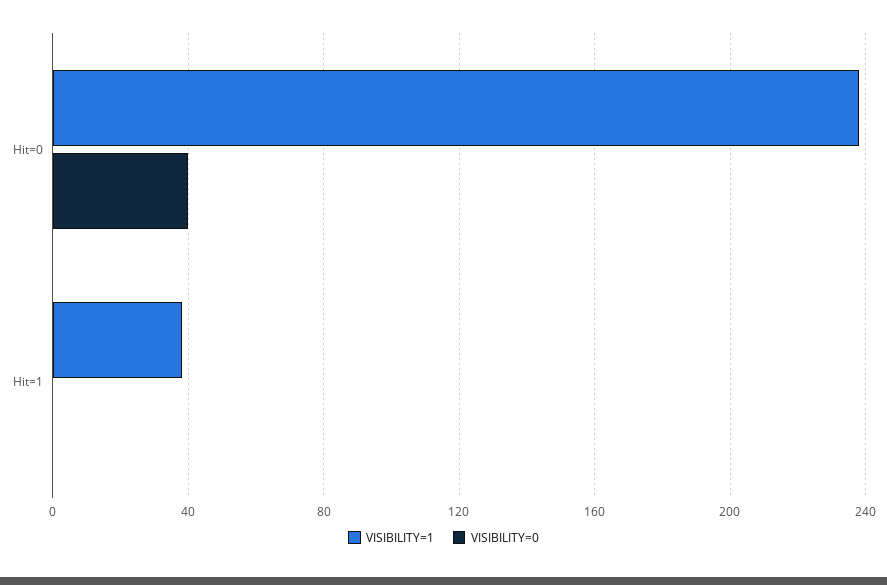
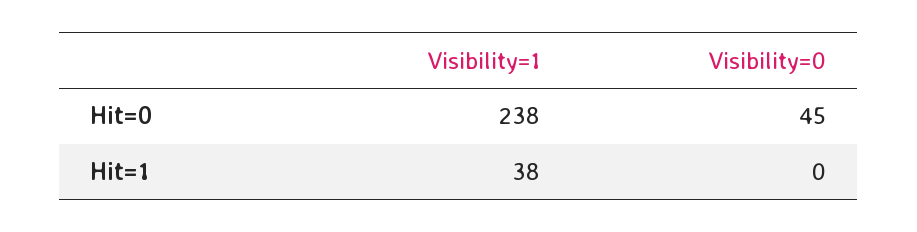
VISIBILITY=0, Hit=0: 40 -> 45

